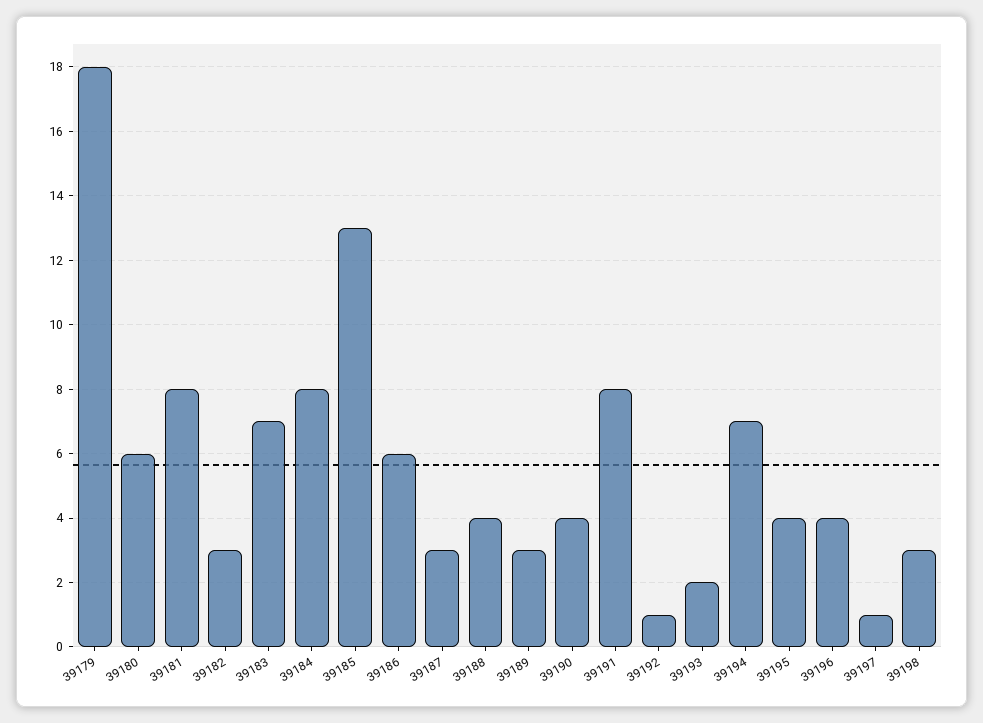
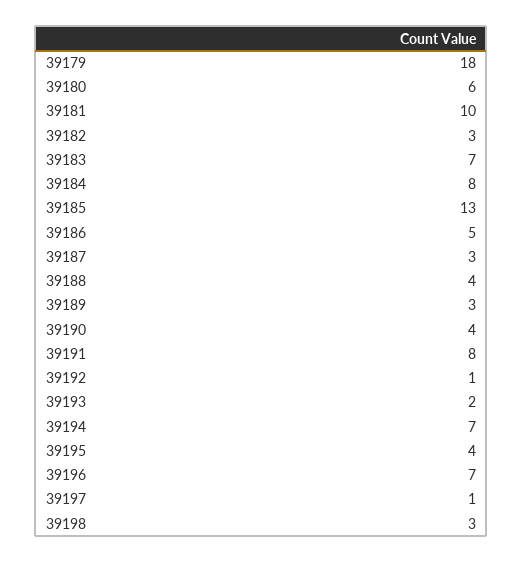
39181: 8 -> 10
39186: 6 -> 5
39196: 4 -> 7

